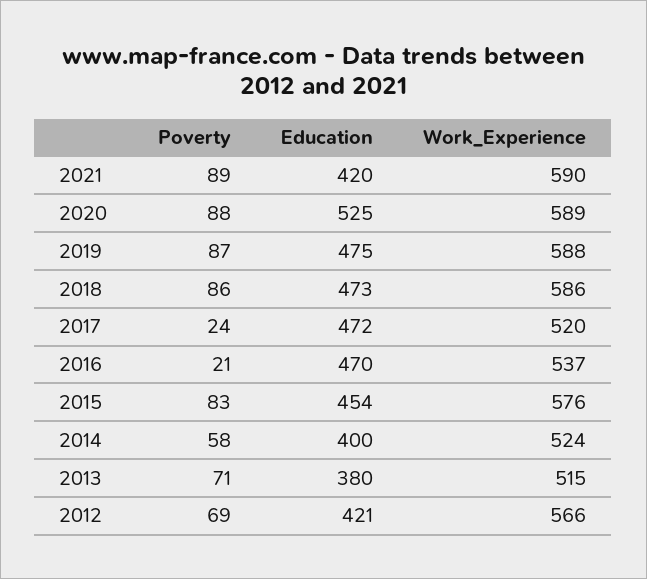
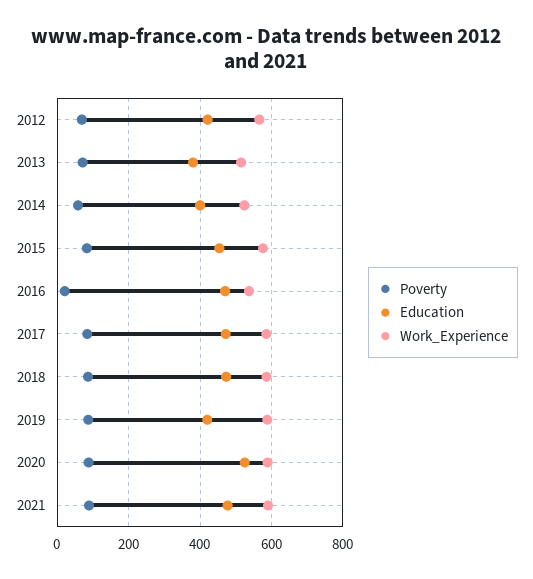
Education, 2021: 420 -> 480
Education, 2019: 475 -> 420
Poverty, 2017: 24 -> 80
Work_Experience, 2017: 520 -> 580

